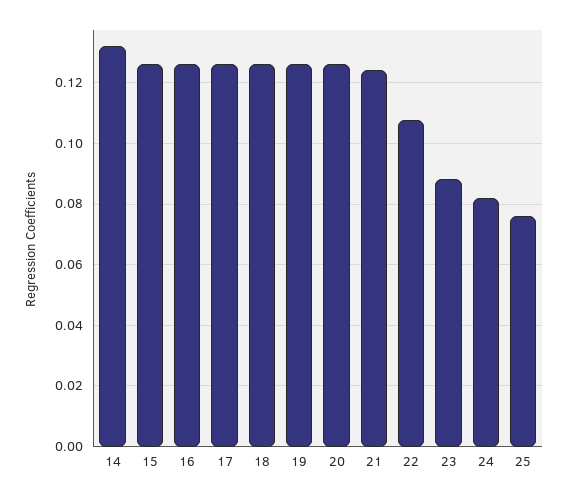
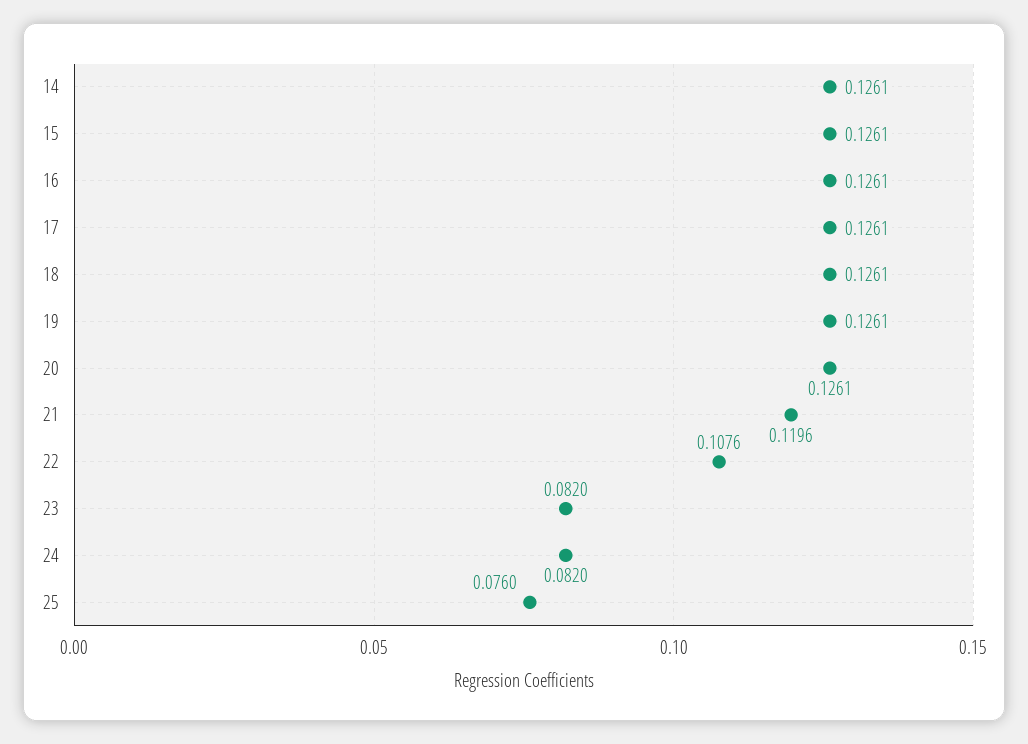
14: 0.132 -> 0.1261
21: 0.124 -> 0.1196
23: 0.088 -> 0.082

